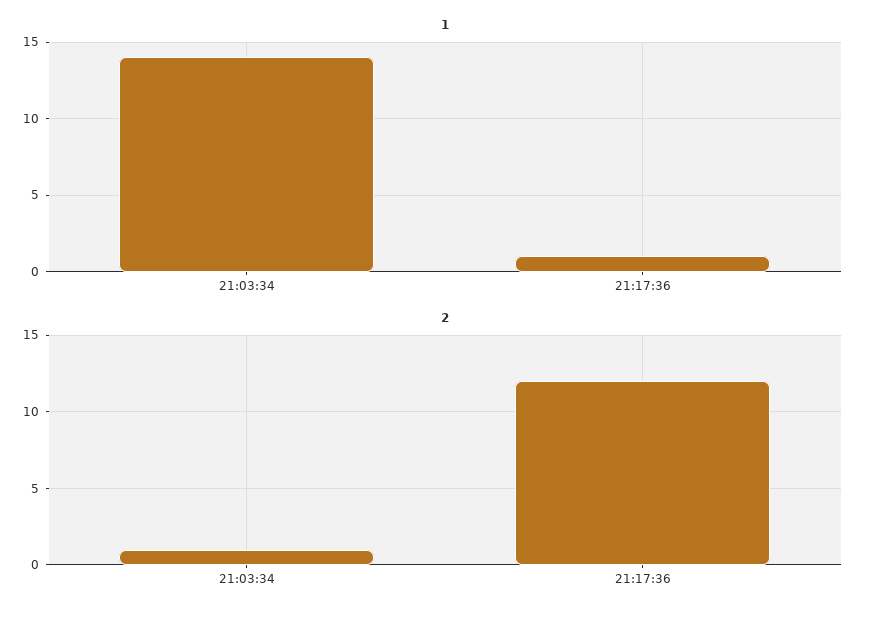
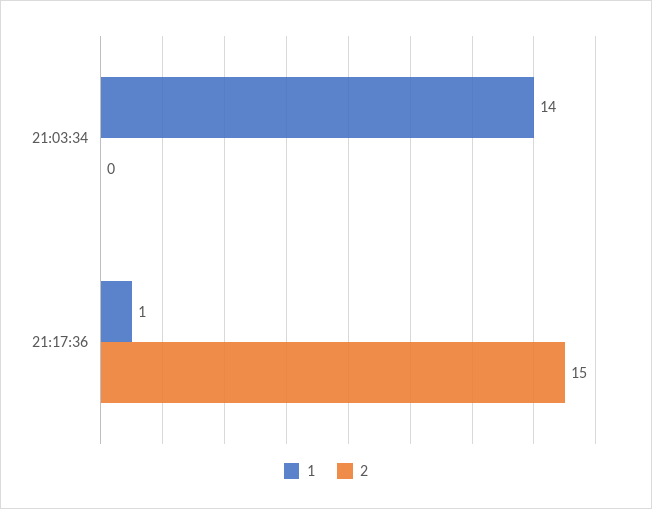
2, 21:03:34: 1 -> 0
2, 21:17:36: 12 -> 15

